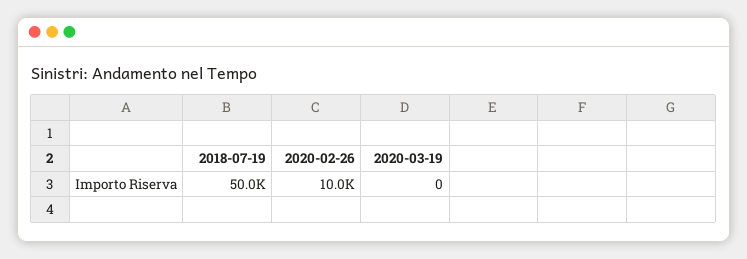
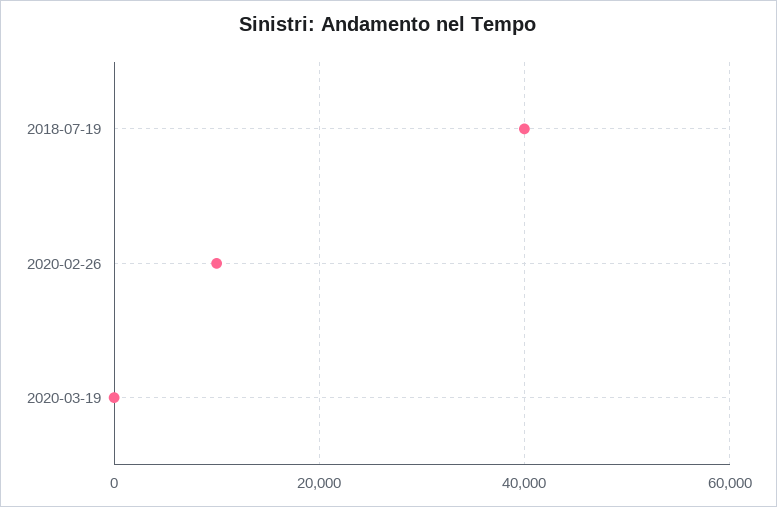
2018-07-19: 50000 -> 40000

